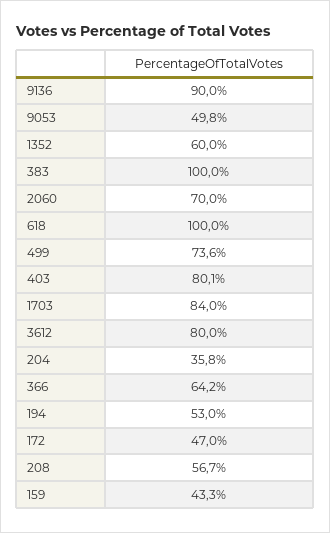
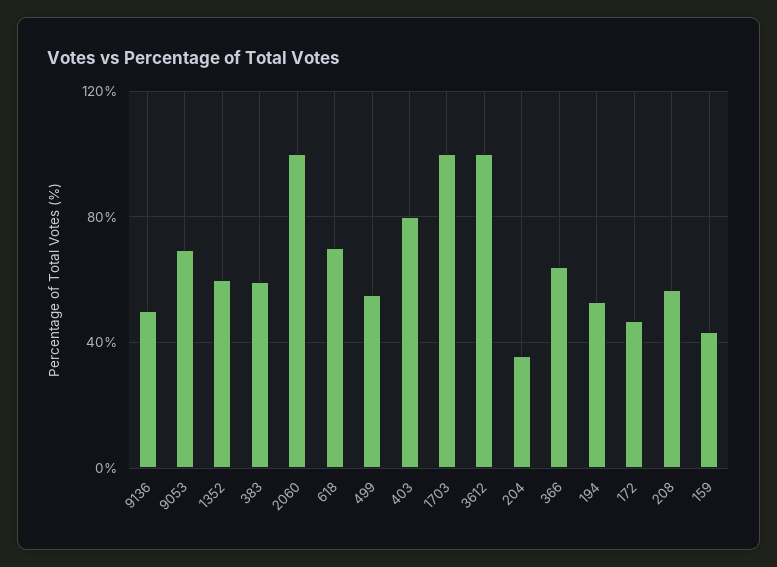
9136: 90 -> 50
9053: 49.8 -> 70
383: 100 -> 60
2060: 70 -> 100
618: 100 -> 70
499: 73.6 -> 55
1703: 84 -> 100
3612: 80 -> 100

